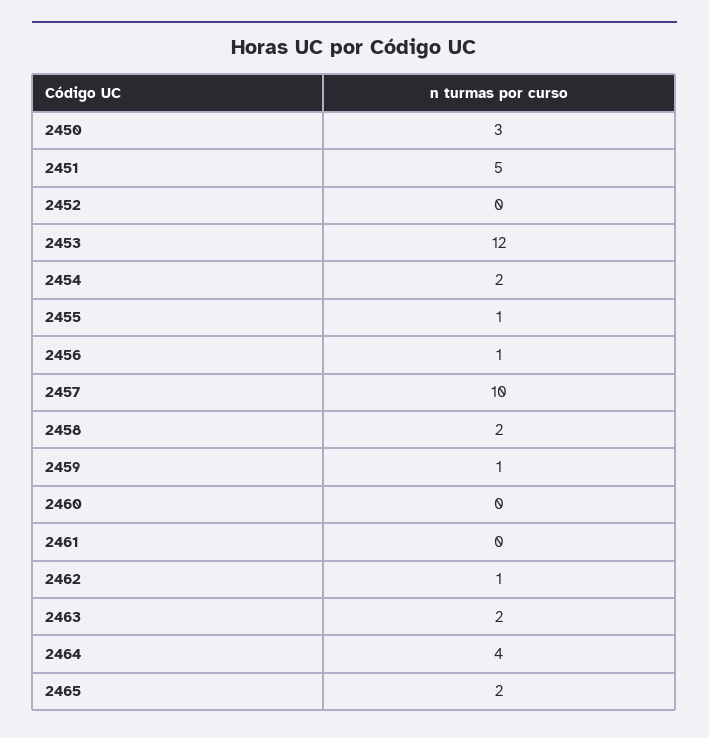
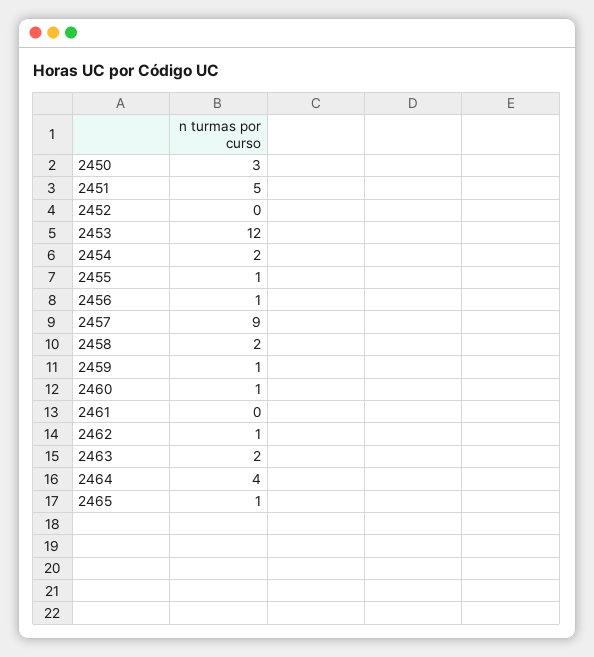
2457: 10 -> 9
2460: 0 -> 1
2465: 2 -> 1

